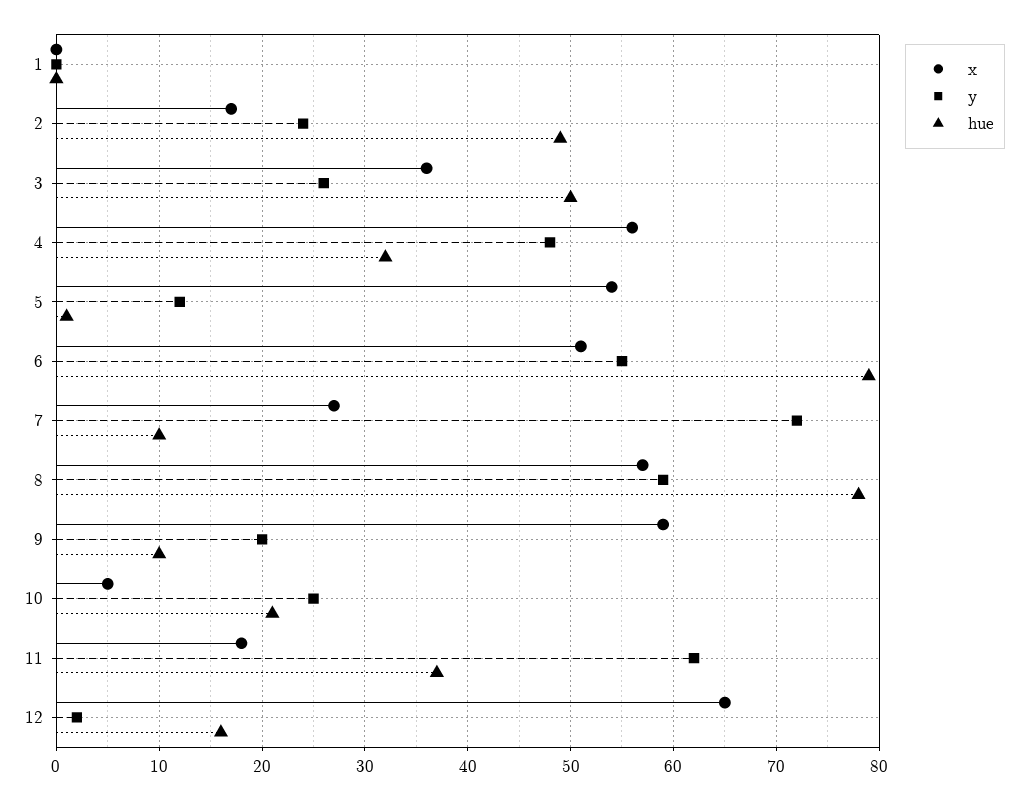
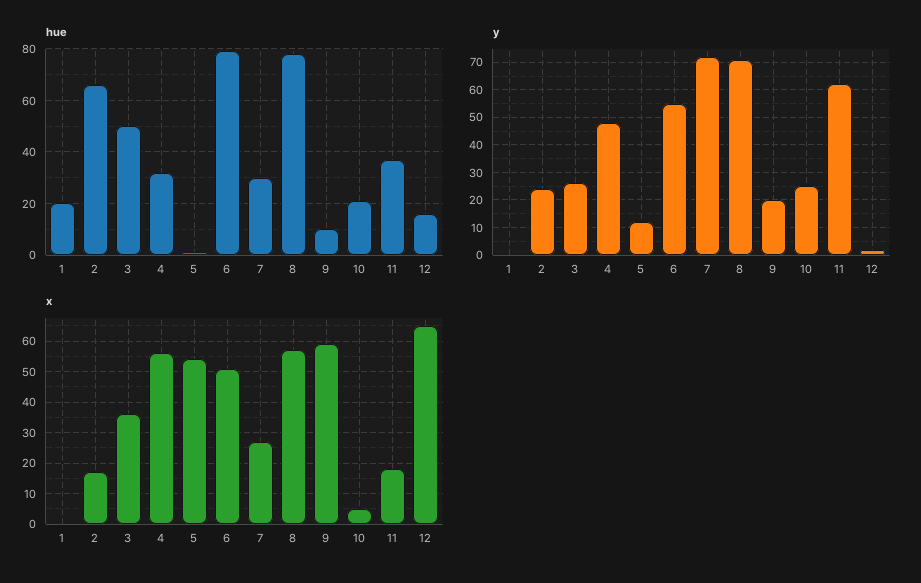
hue, 1: 0 -> 20
hue, 2: 49 -> 65
hue, 7: 10 -> 30
y, 8: 59 -> 70

